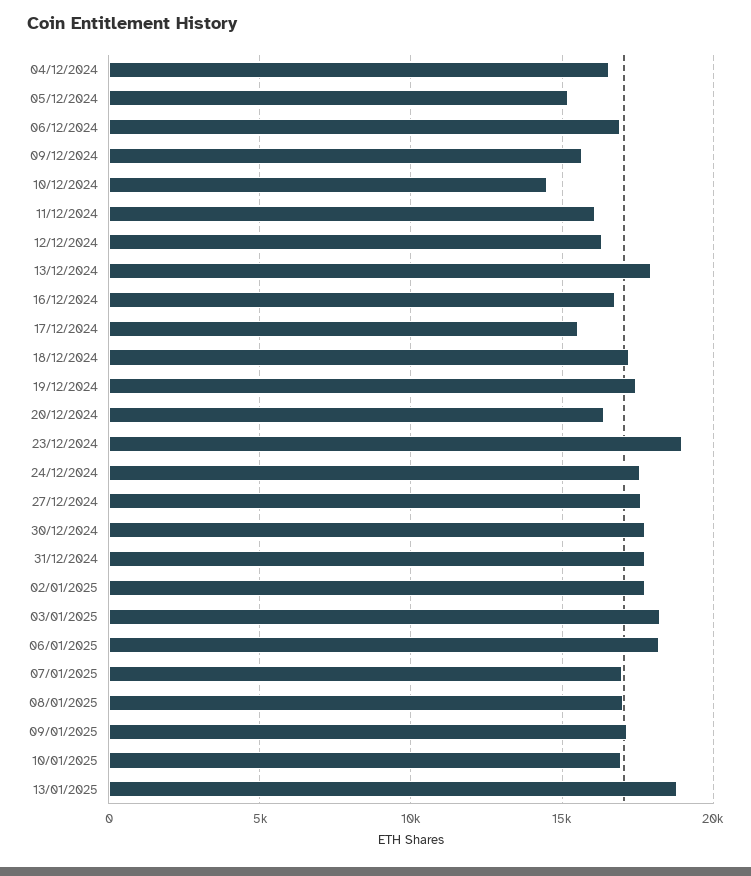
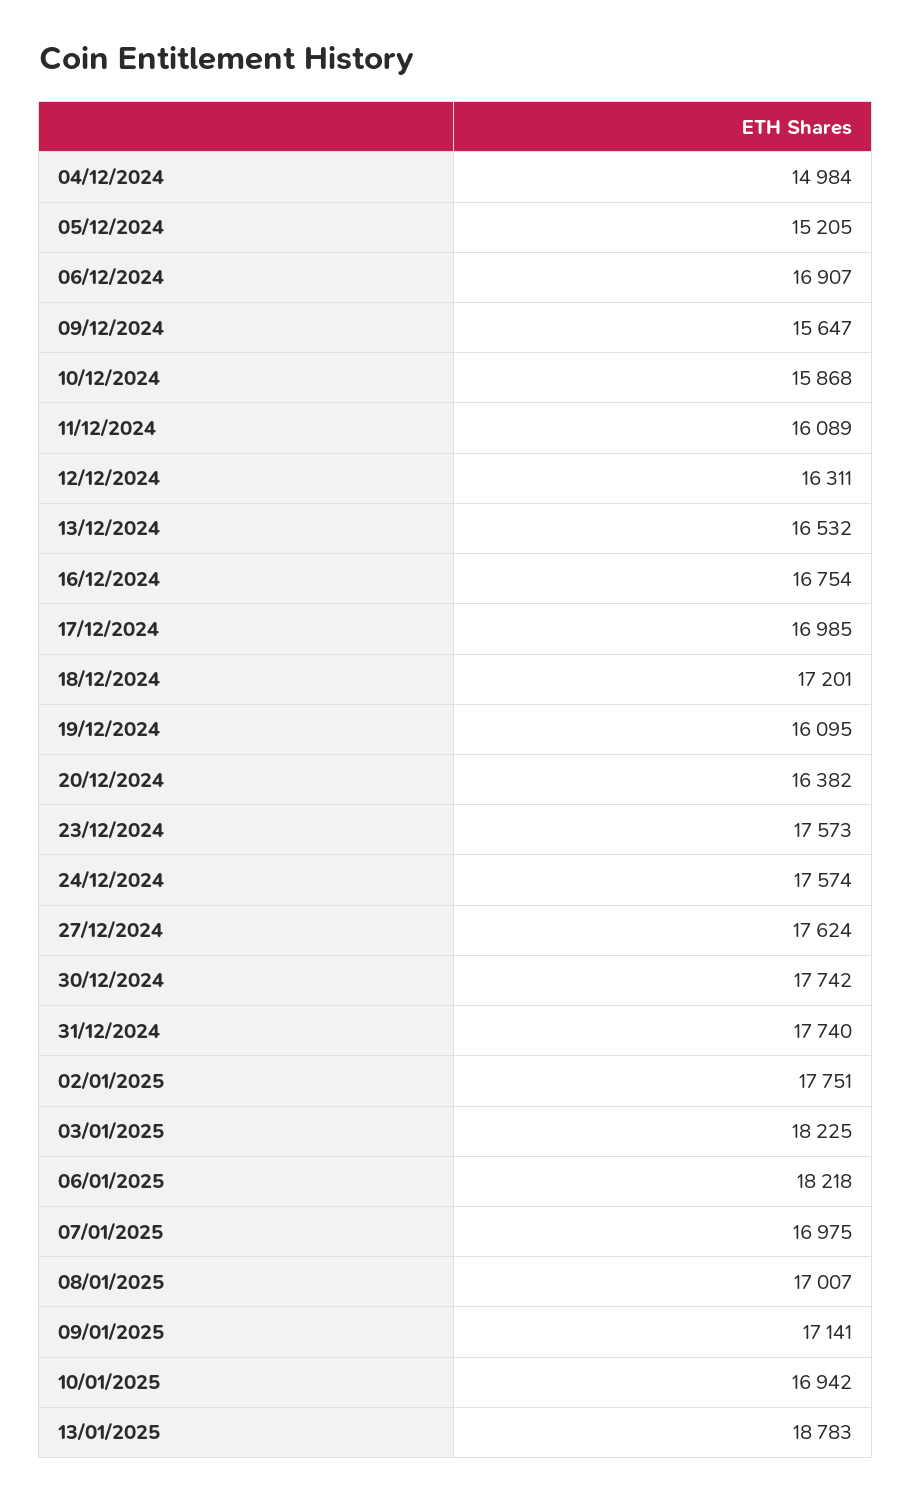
04/12/2024: 16500 -> 14984
10/12/2024: 14500 -> 15868
13/12/2024: 18000 -> 16532
17/12/2024: 15500 -> 16985
19/12/2024: 17500 -> 16095
23/12/2024: 19000 -> 17573

